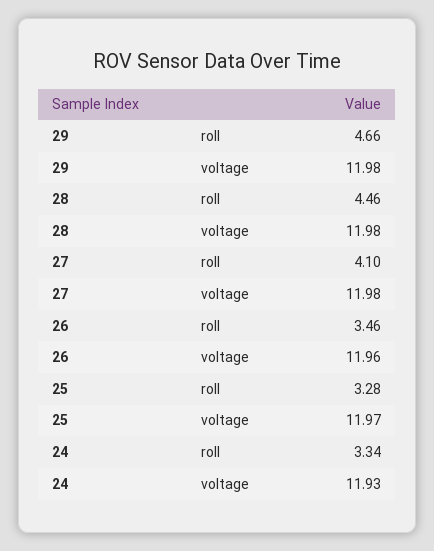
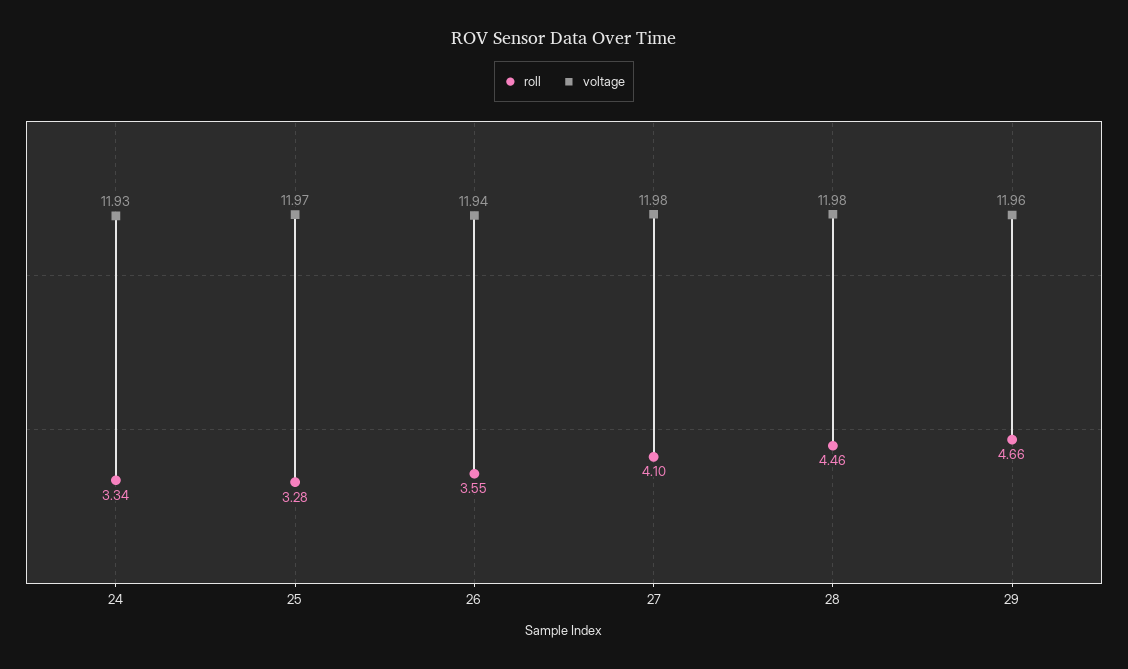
voltage, 29: 11.98 -> 11.96
roll, 26: 3.46 -> 3.55
voltage, 26: 11.96 -> 11.94

